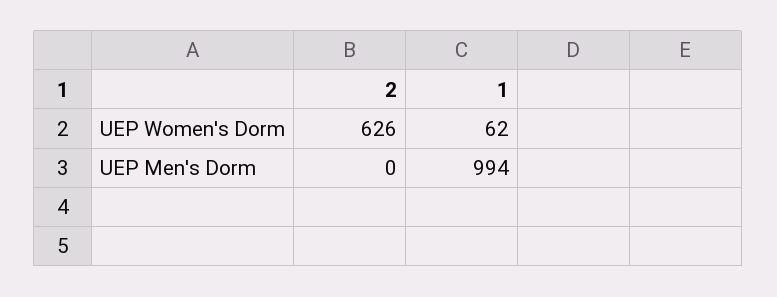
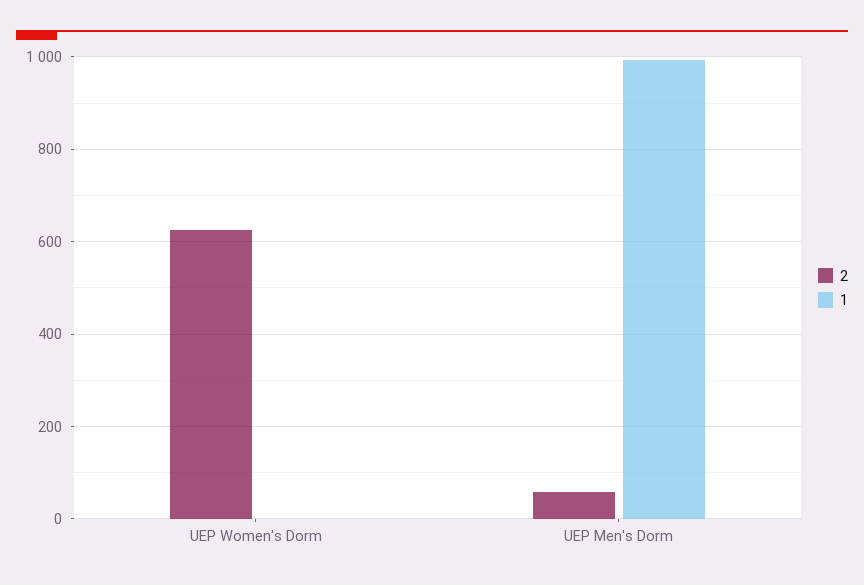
1, UEP Women's Dorm: 62 -> 0
2, UEP Men's Dorm: 0 -> 60

